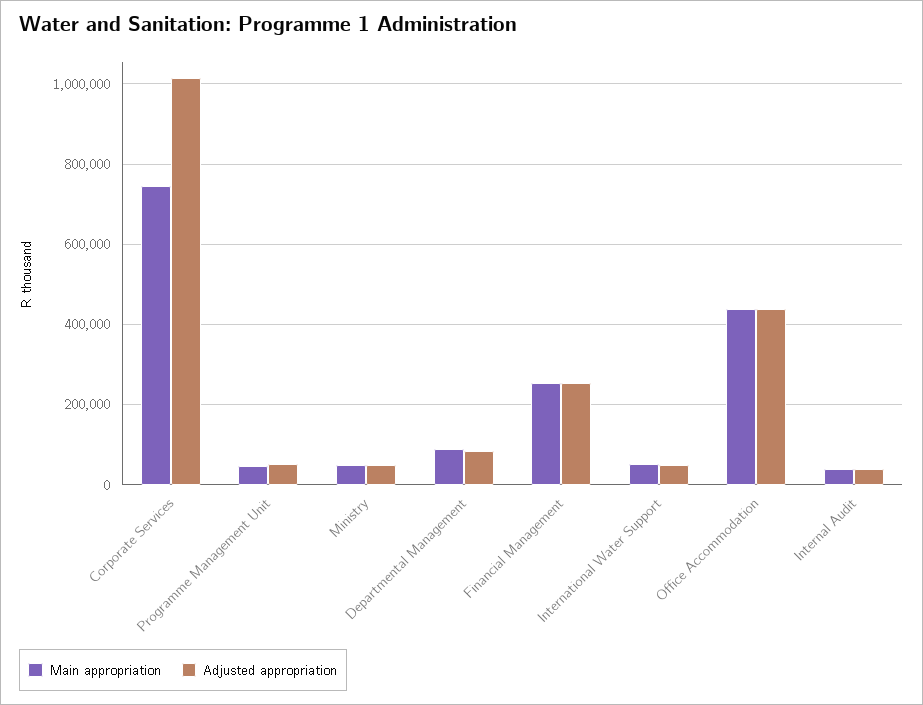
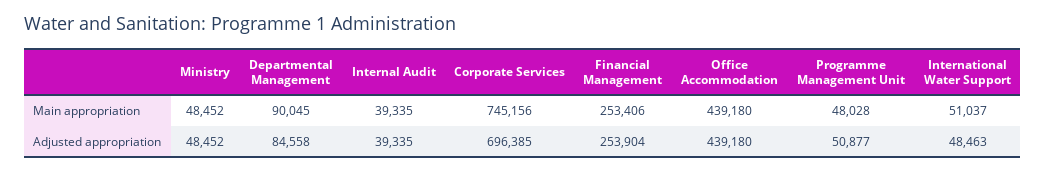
Adjusted appropriation, Corporate Services: 1020000 -> 696385

